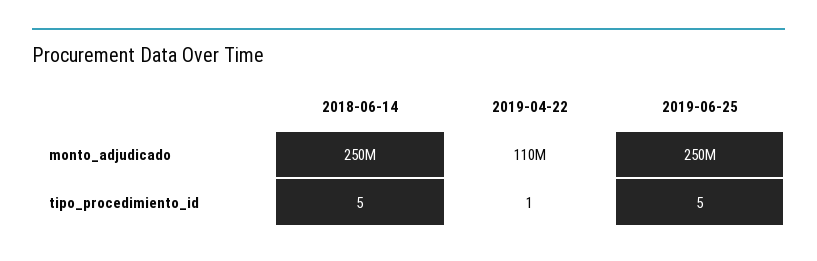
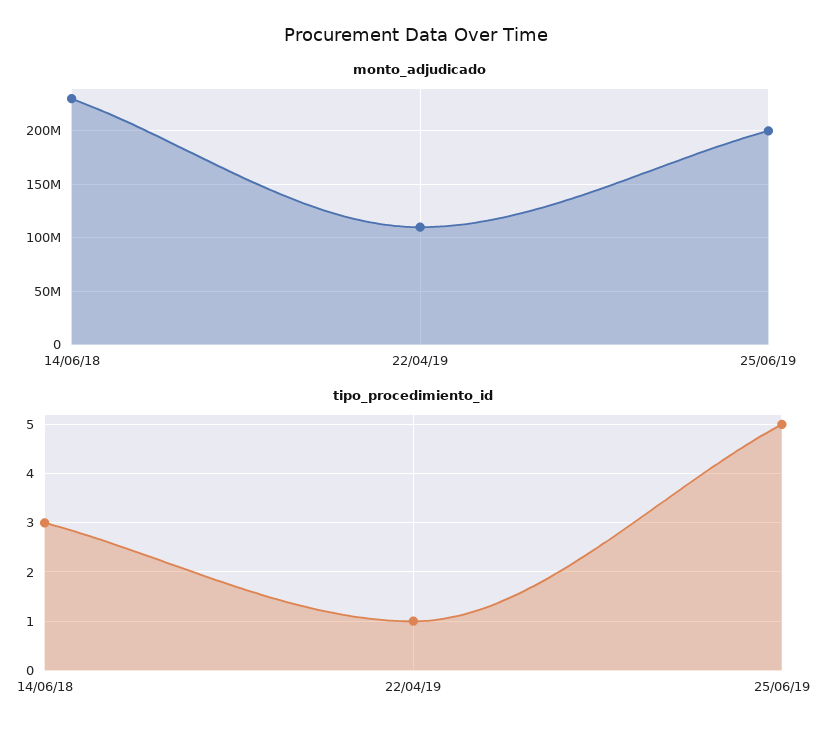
monto_adjudicado, 2018-06-14: 250000000 -> 230000000
monto_adjudicado, 2019-06-25: 250000000 -> 200000000
tipo_procedimiento_id, 2018-06-14: 5 -> 3

